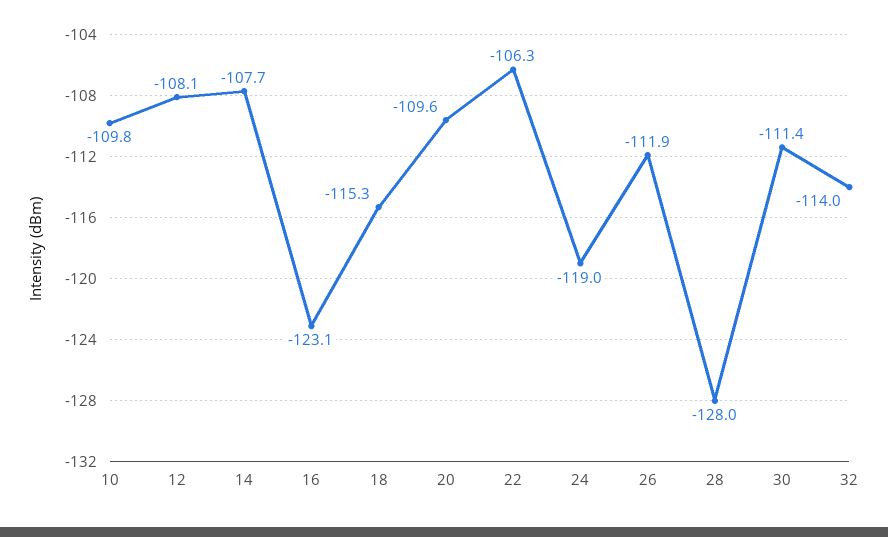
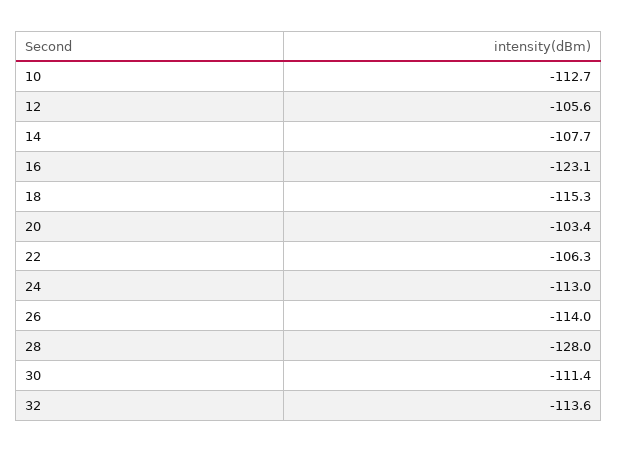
10: -109.8 -> -112.7
12: -108.1 -> -105.6
20: -109.6 -> -103.4
24: -119 -> -113
26: -111.9 -> -114
32: -114 -> -113.6

